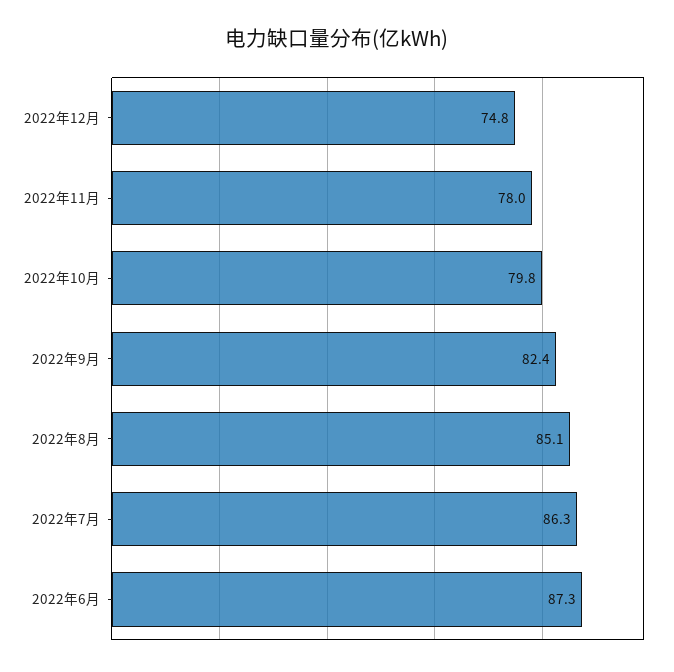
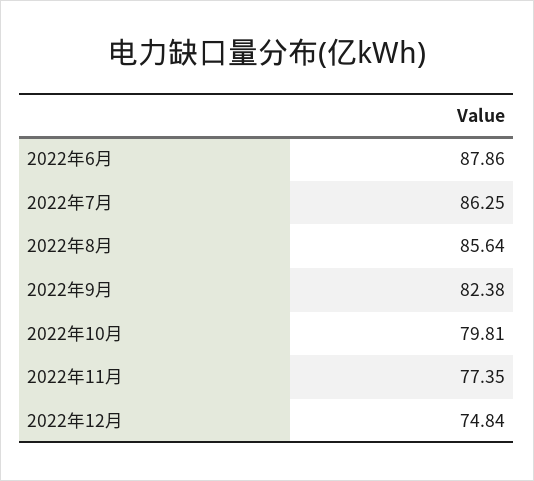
2022年11月: 78 -> 77.35
2022年8月: 85.1 -> 85.64
2022年6月: 87.3 -> 87.86

